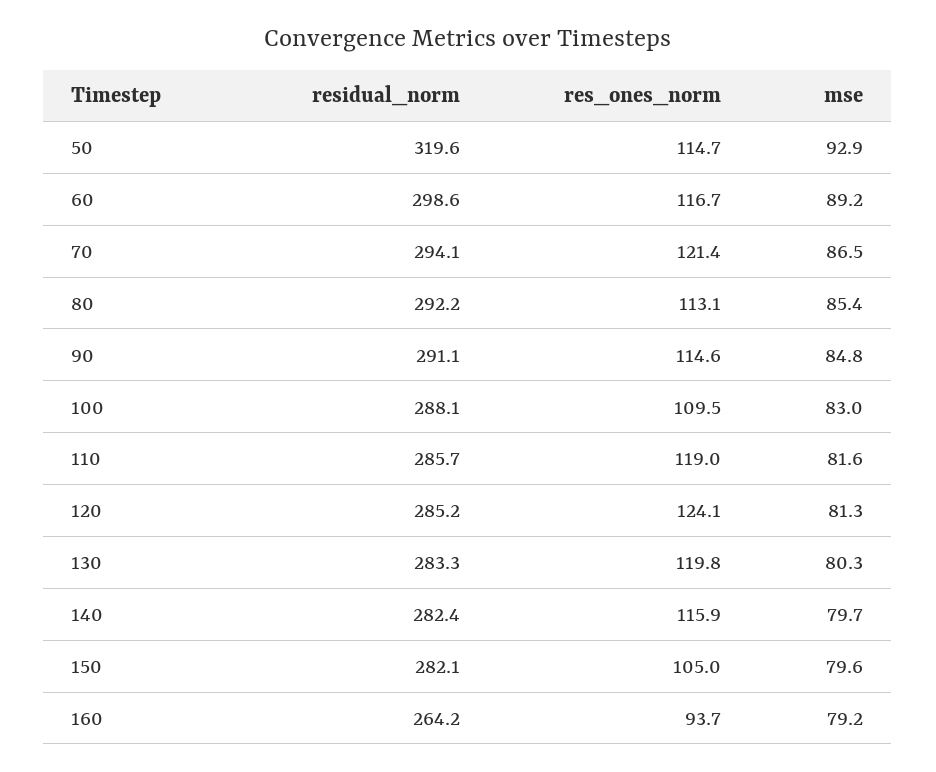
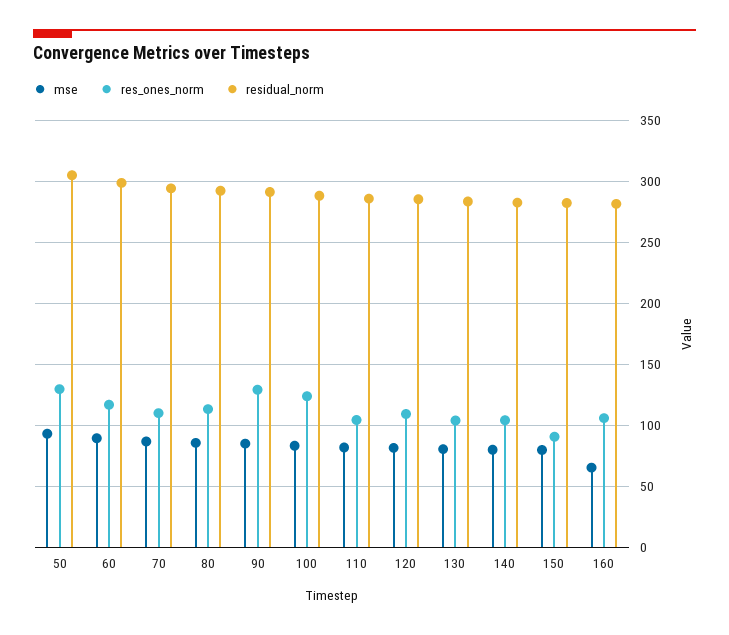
residual_norm, 50: 319.6 -> 305
res_ones_norm, 50: 114.7 -> 130
res_ones_norm, 70: 121.4 -> 110
res_ones_norm, 90: 114.6 -> 130
res_ones_norm, 100: 109.5 -> 125
res_ones_norm, 110: 119 -> 105
res_ones_norm, 120: 124.1 -> 110
res_ones_norm, 130: 119.8 -> 105
res_ones_norm, 140: 115.9 -> 105
res_ones_norm, 150: 105 -> 90
residual_norm, 160: 264.2 -> 280
res_ones_norm, 160: 93.7 -> 105
mse, 160: 79.2 -> 65

